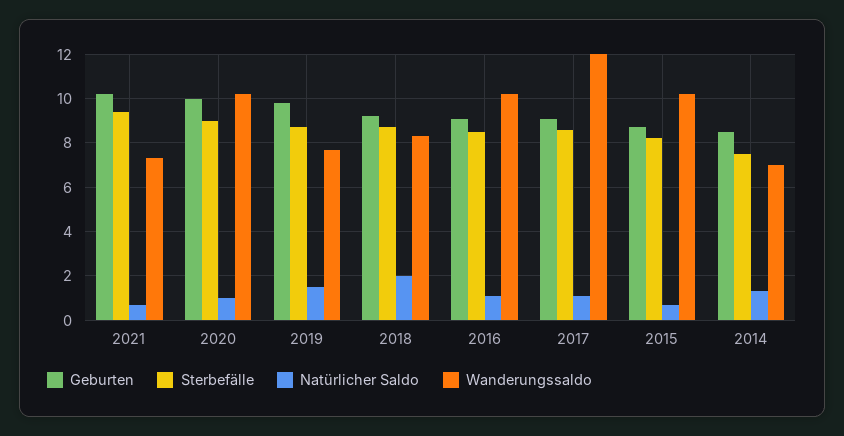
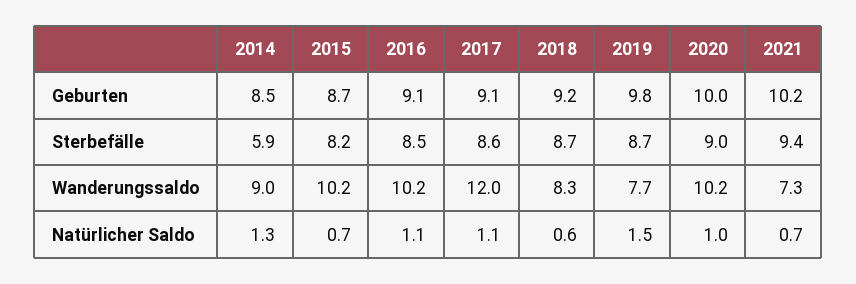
Natürlicher Saldo, 2018: 2 -> 0.6
Sterbefälle, 2014: 7.5 -> 5.9
Wanderungssaldo, 2014: 7 -> 9

